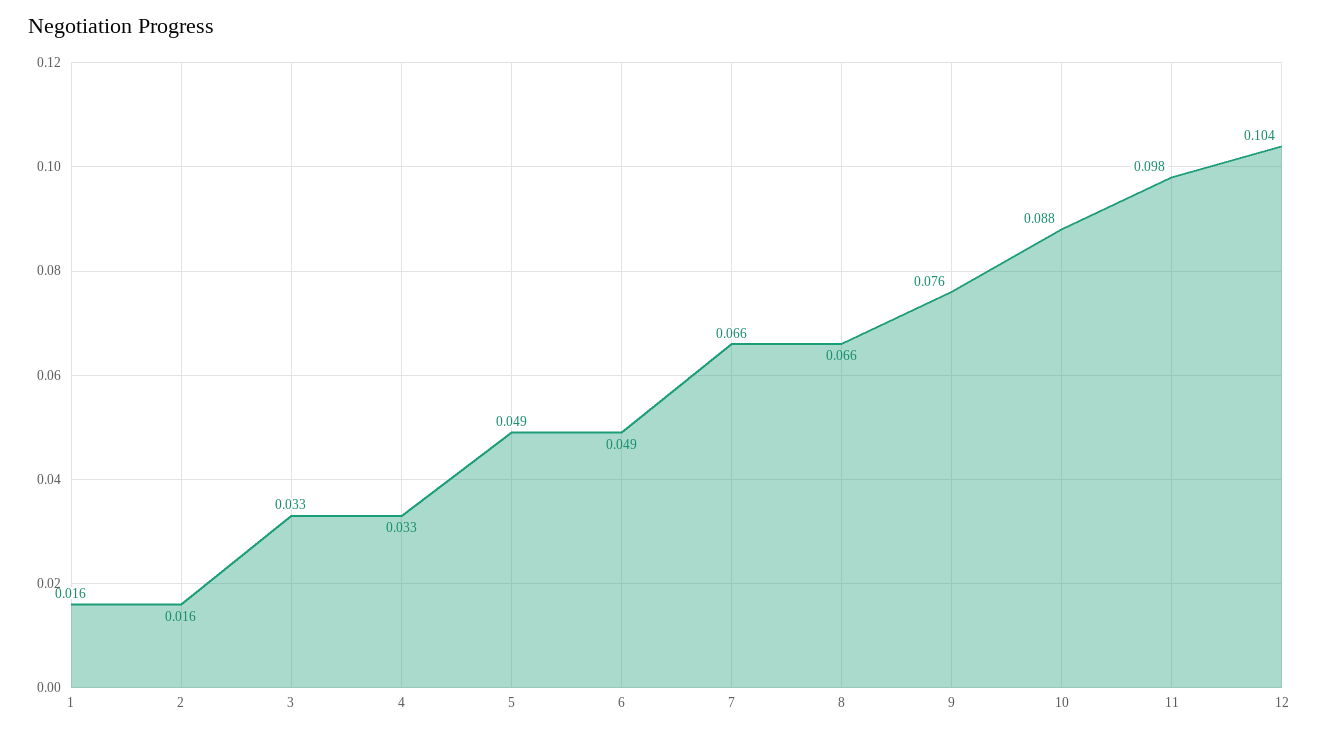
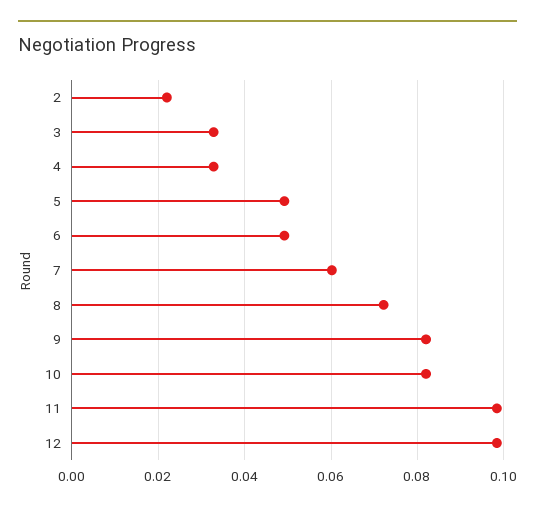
1: 0.016 -> none
2: 0.016 -> 0.022
7: 0.066 -> 0.06
8: 0.066 -> 0.072
9: 0.076 -> 0.082
10: 0.088 -> 0.082
12: 0.104 -> 0.098

